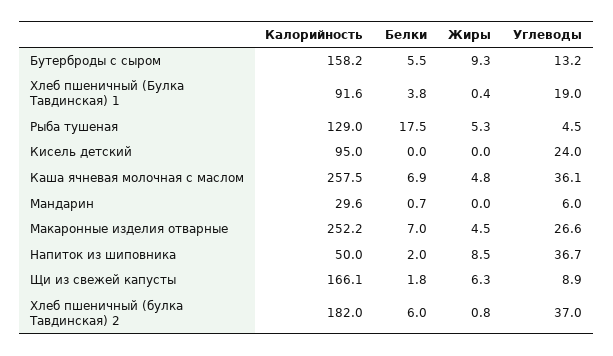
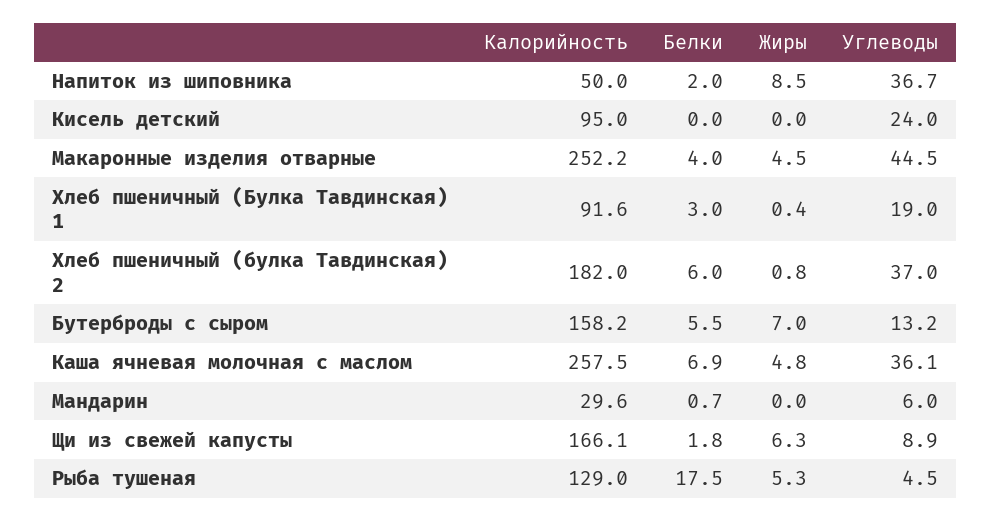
Жиры, Бутерброды с сыром: 9.3 -> 7
Белки, Хлеб пшеничный (Булка Тавдинская) 1: 3.8 -> 3
Белки, Макаронные изделия отварные: 7 -> 4
Углеводы, Макаронные изделия отварные: 26.6 -> 44.5

